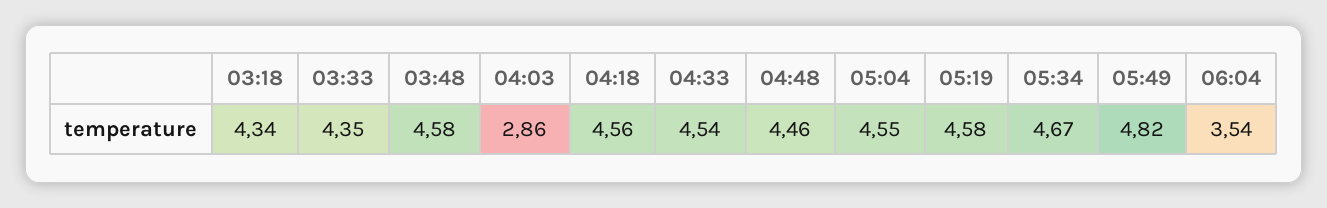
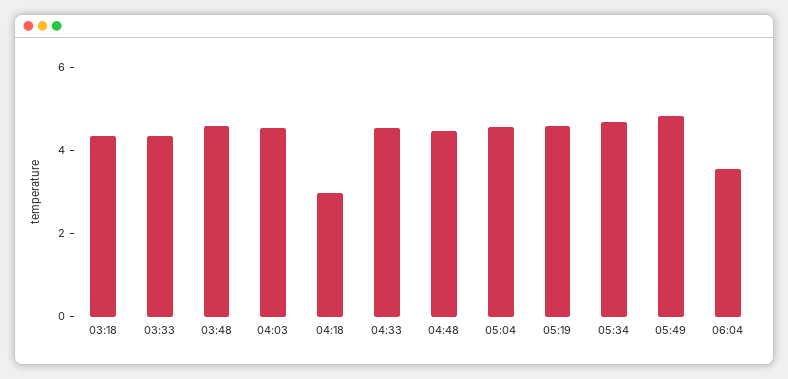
04:03: 2.86 -> 4.5
04:18: 4.56 -> 3

